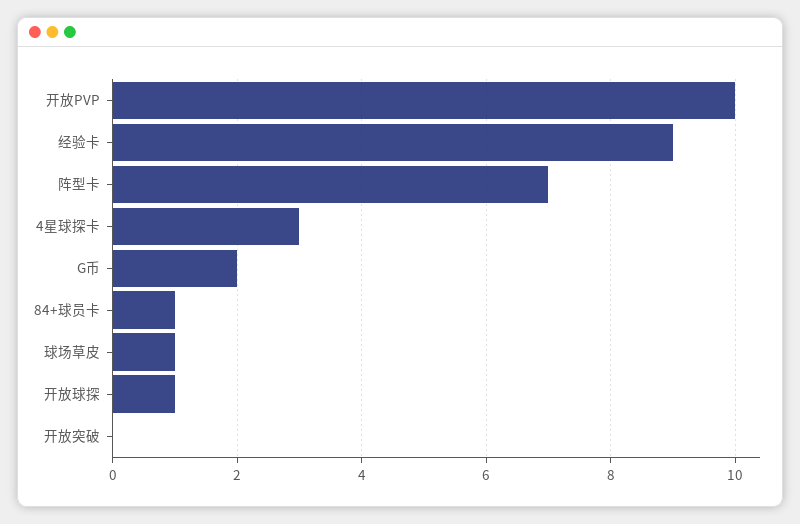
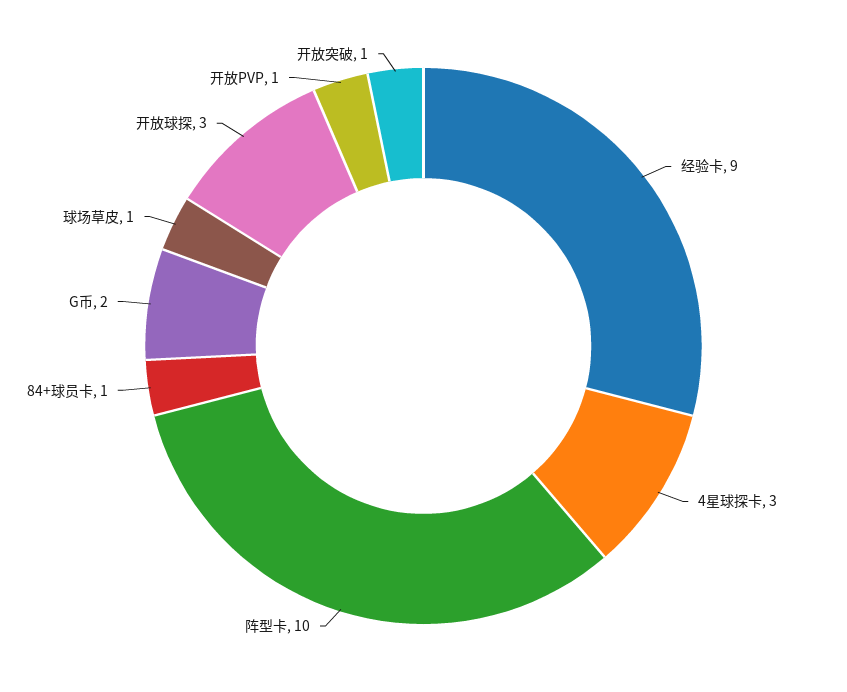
开放PVP: 10 -> 1
阵型卡: 7 -> 10
开放球探: 1 -> 3
开放突破: 0 -> 1

